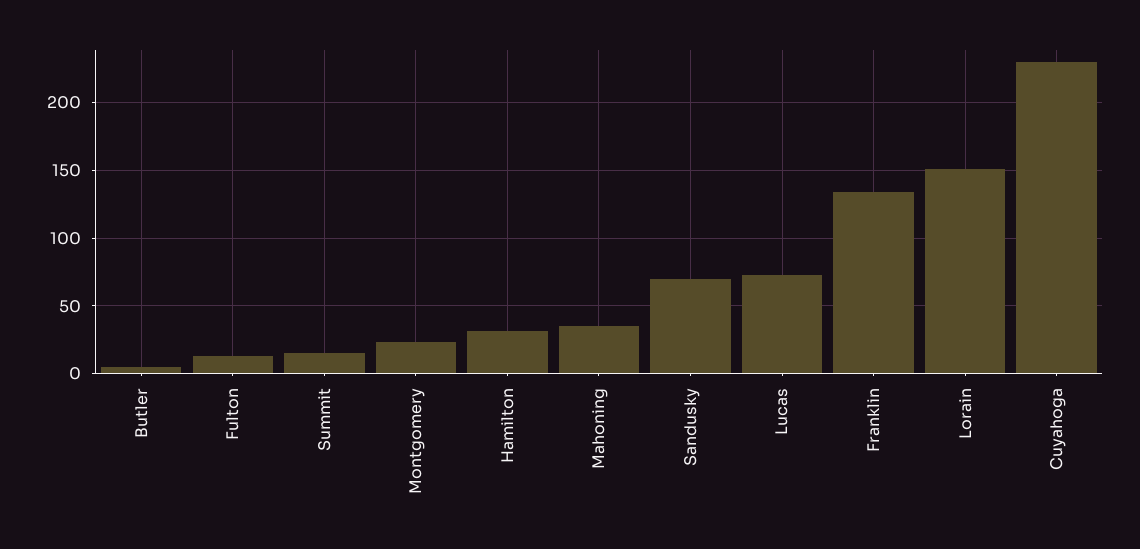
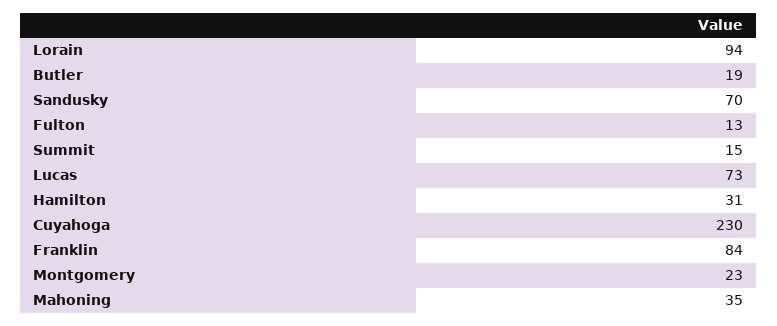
Butler: 5 -> 19
Franklin: 135 -> 84
Lorain: 150 -> 94

